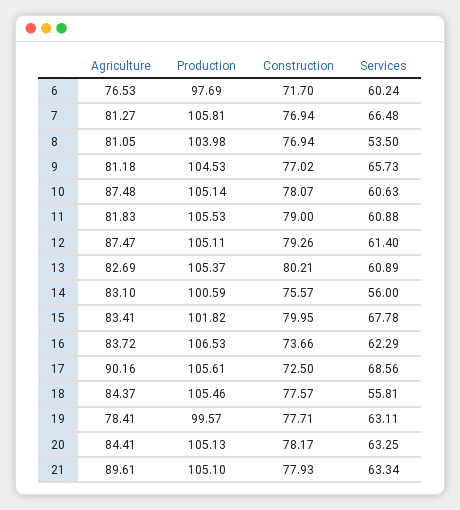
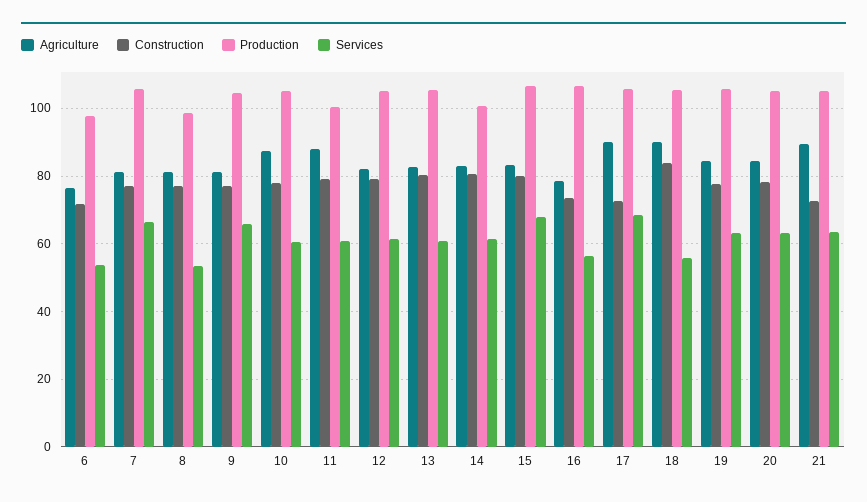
Services, 6: 60.24 -> 54
Production, 8: 103.98 -> 98
Agriculture, 11: 81.83 -> 88
Production, 11: 105.53 -> 100
Agriculture, 12: 87.47 -> 82
Construction, 14: 75.57 -> 80
Services, 14: 56 -> 62
Production, 15: 101.82 -> 106
Agriculture, 16: 83.72 -> 78
Services, 16: 62.29 -> 56
Agriculture, 18: 84.37 -> 90
Construction, 18: 77.57 -> 84
Agriculture, 19: 78.41 -> 84
Production, 19: 99.57 -> 106
Construction, 21: 77.93 -> 72

